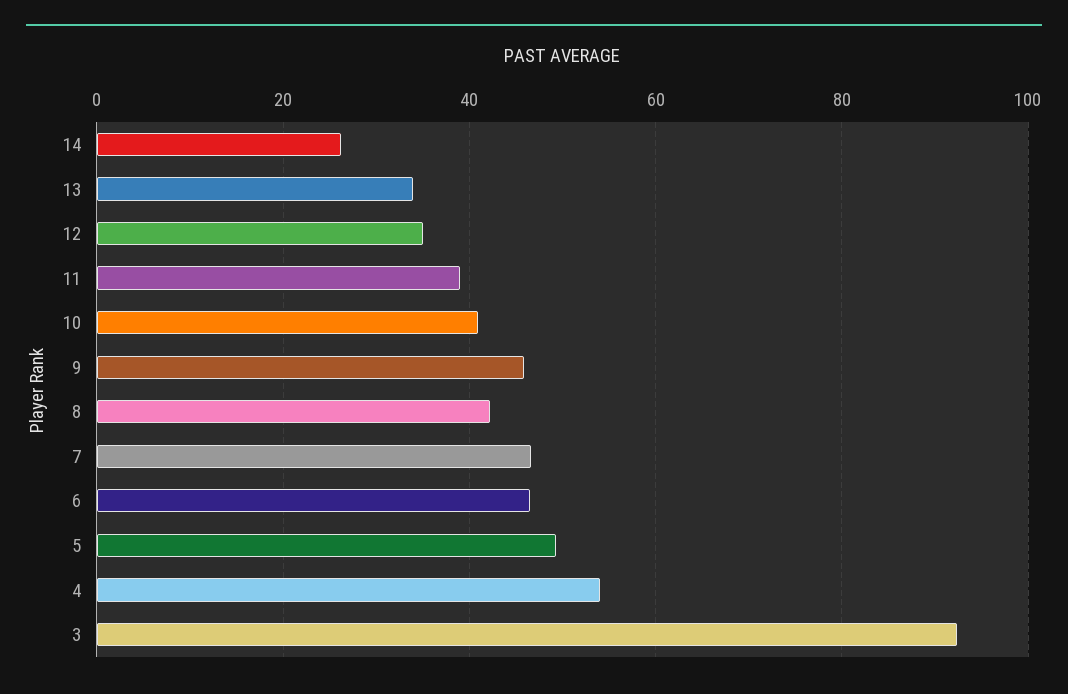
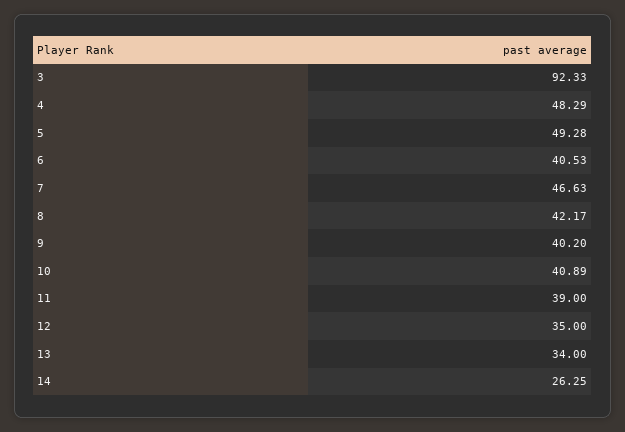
9: 46 -> 40.2
6: 46 -> 40.53
4: 54 -> 48.29

